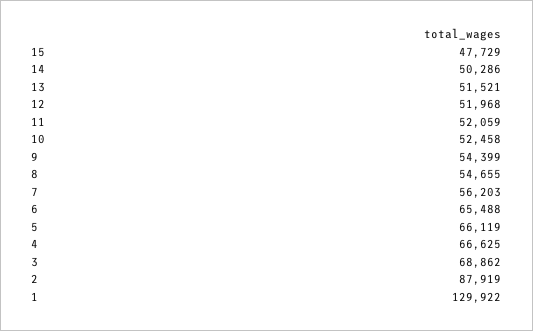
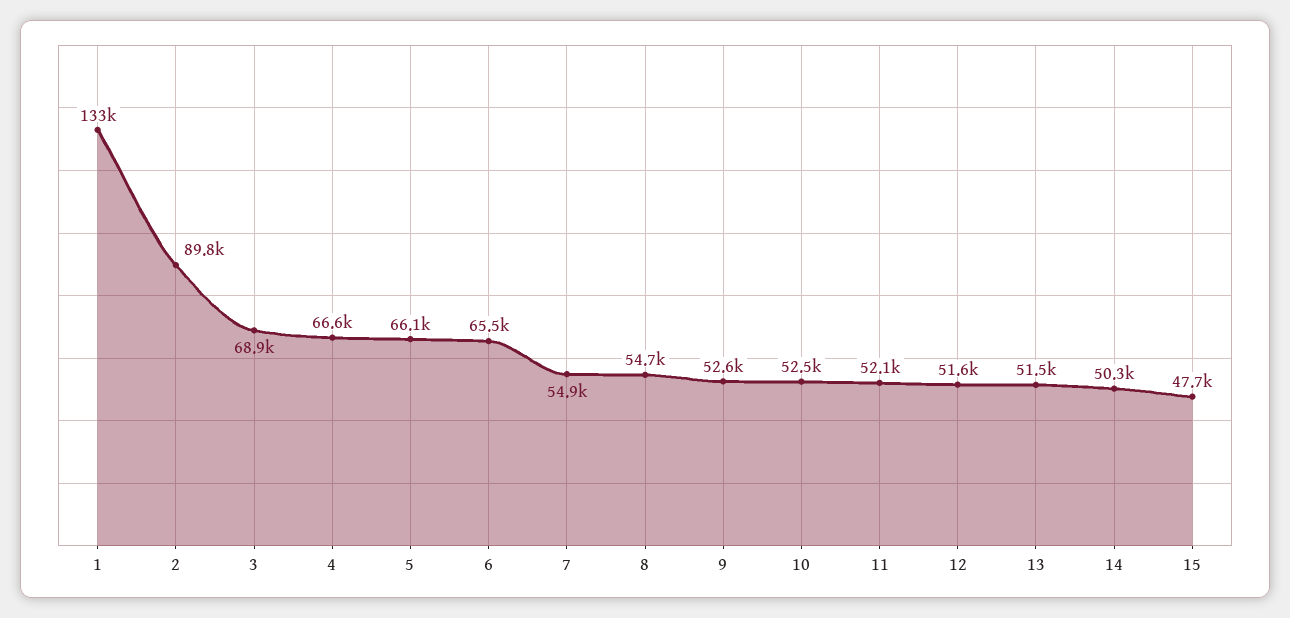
12: 51968 -> 51600
9: 54399 -> 52600
7: 56203 -> 54900
2: 87919 -> 89800
1: 129922 -> 133000

